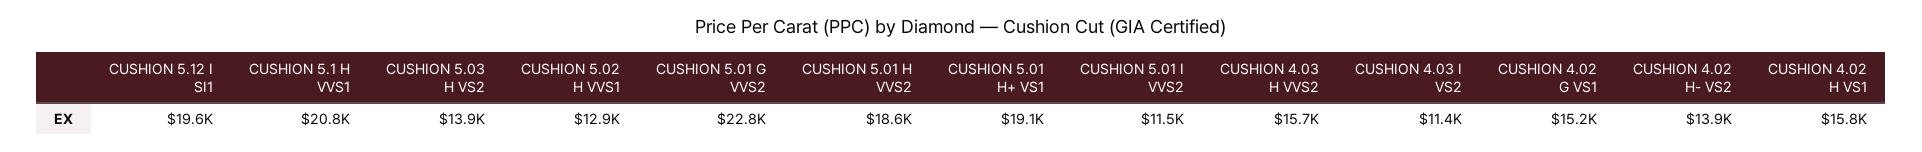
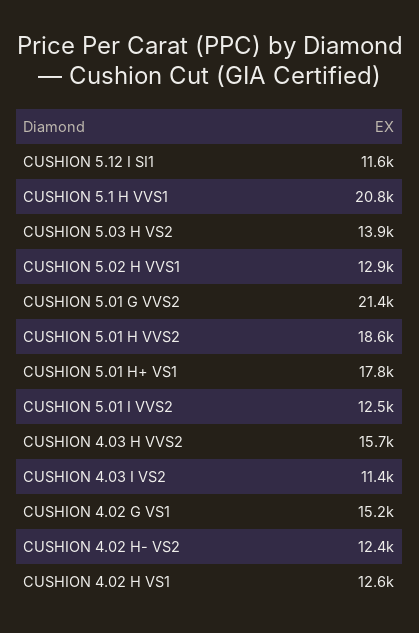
CUSHION 5.12 I SI1: 19600 -> 11600
CUSHION 5.01 G VVS2: 22800 -> 21400
CUSHION 5.01 H+ VS1: 19100 -> 17800
CUSHION 5.01 I VVS2: 11500 -> 12500
CUSHION 4.02 H- VS2: 13900 -> 12400
CUSHION 4.02 H VS1: 15800 -> 12600

